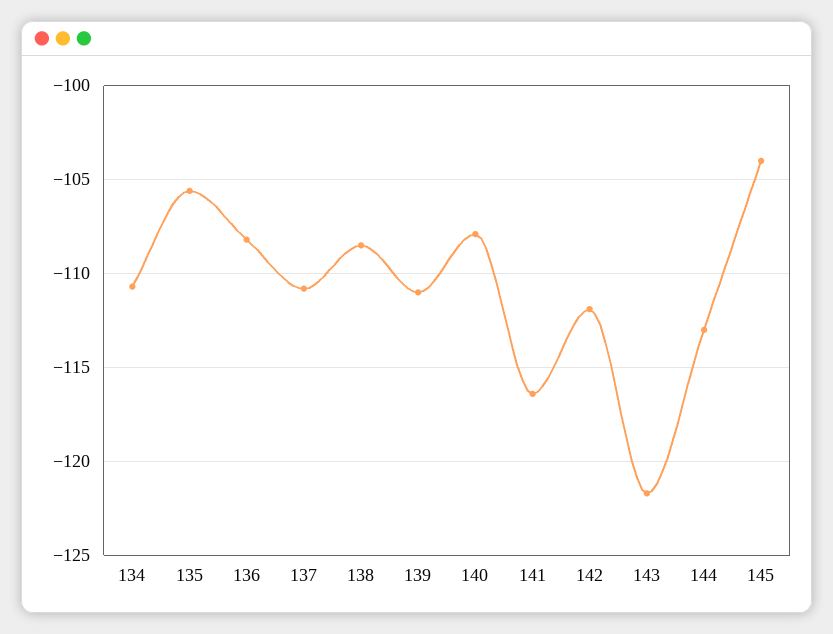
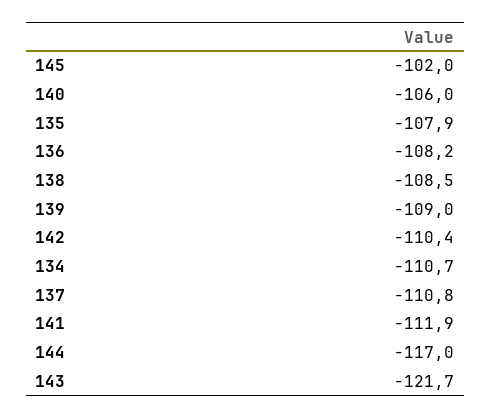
135: -105.5 -> -107.9
139: -111 -> -109
140: -108 -> -106
141: -116.5 -> -111.9
142: -112 -> -110.4
144: -113 -> -117
145: -104 -> -102

